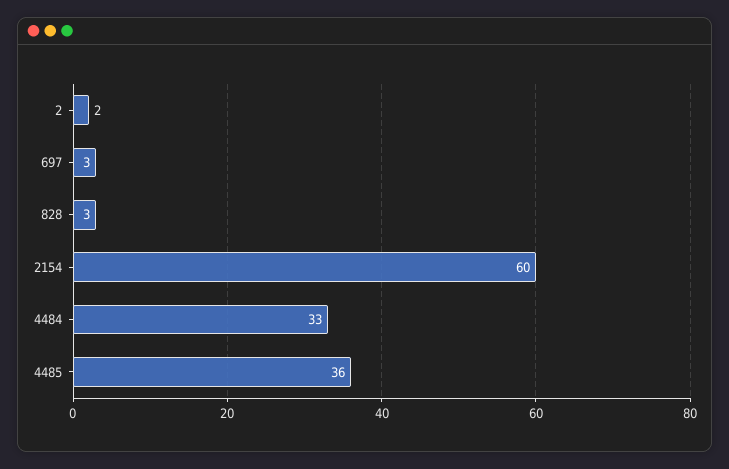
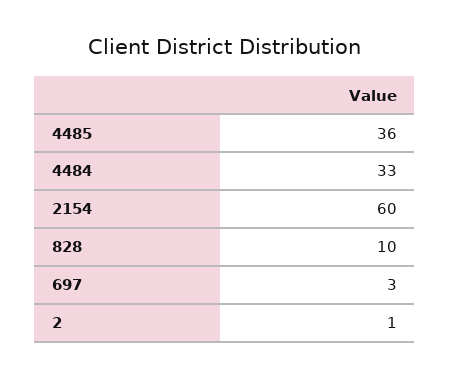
2: 2 -> 1
828: 3 -> 10

